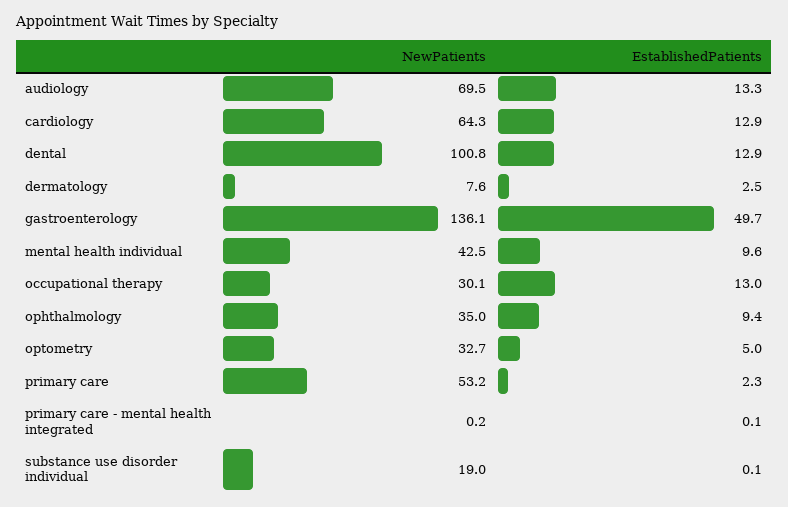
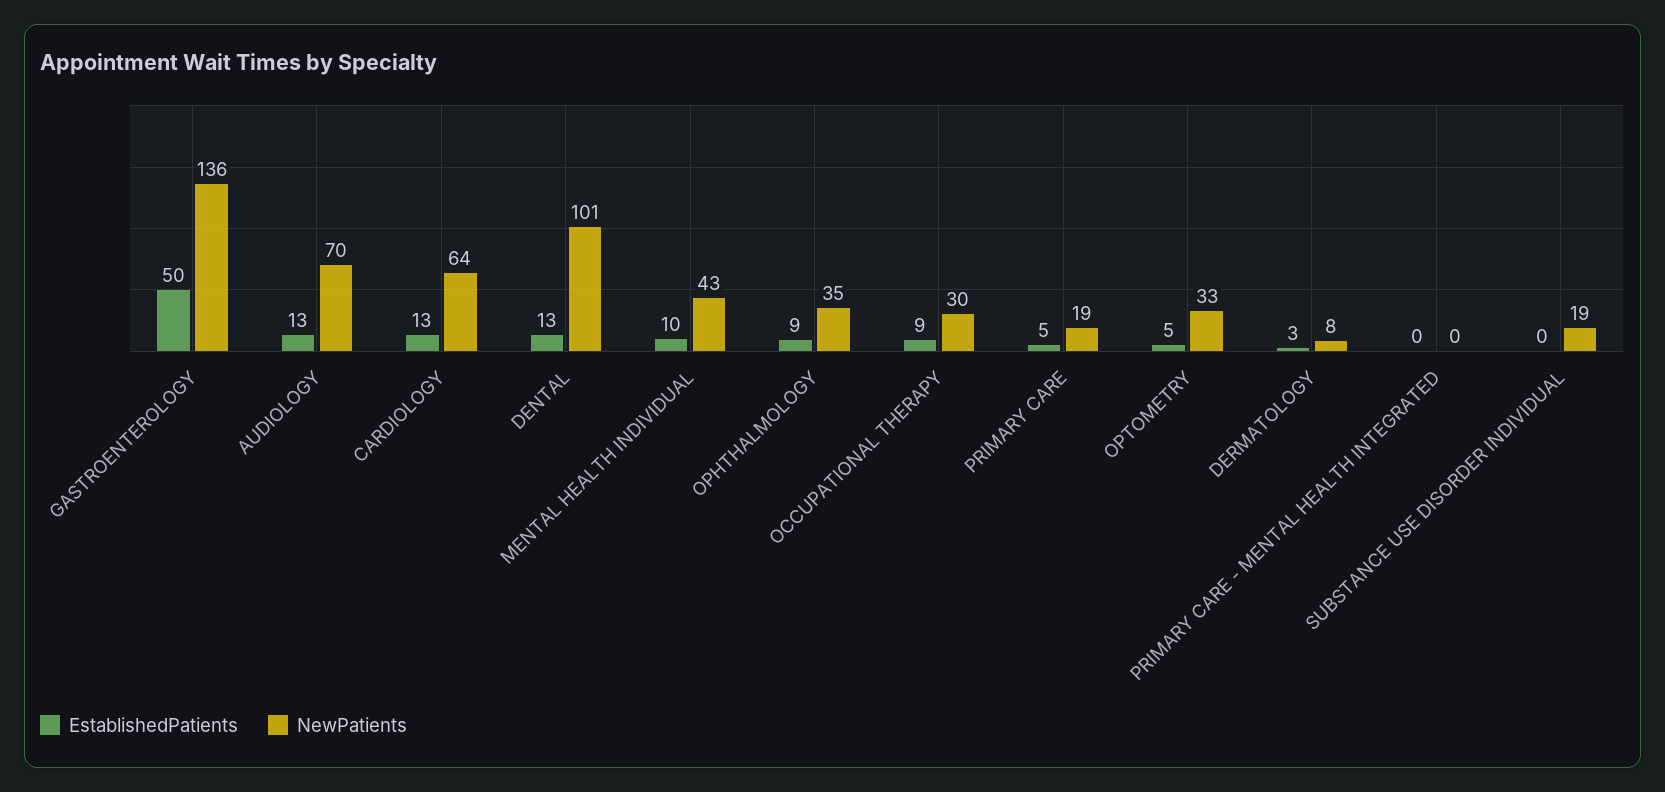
EstablishedPatients, occupational therapy: 13 -> 9
NewPatients, primary care: 53.2 -> 19
EstablishedPatients, primary care: 2.3 -> 5

